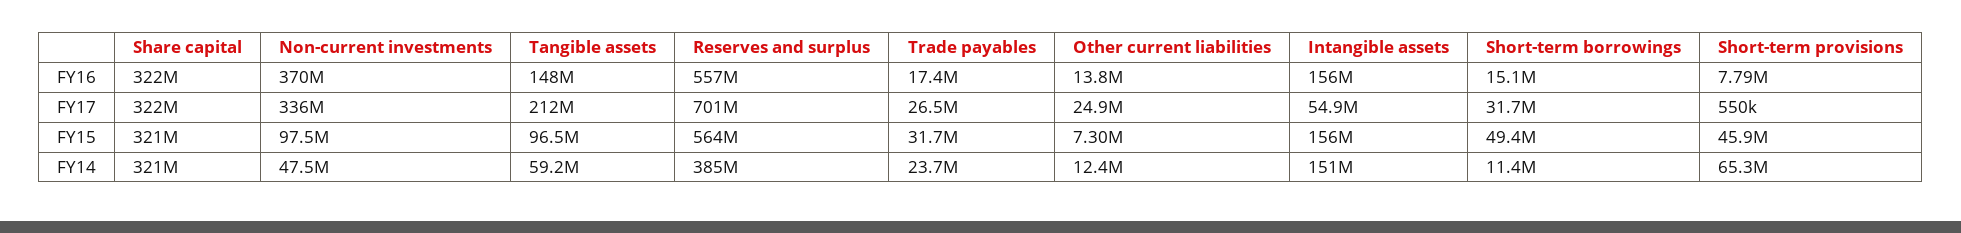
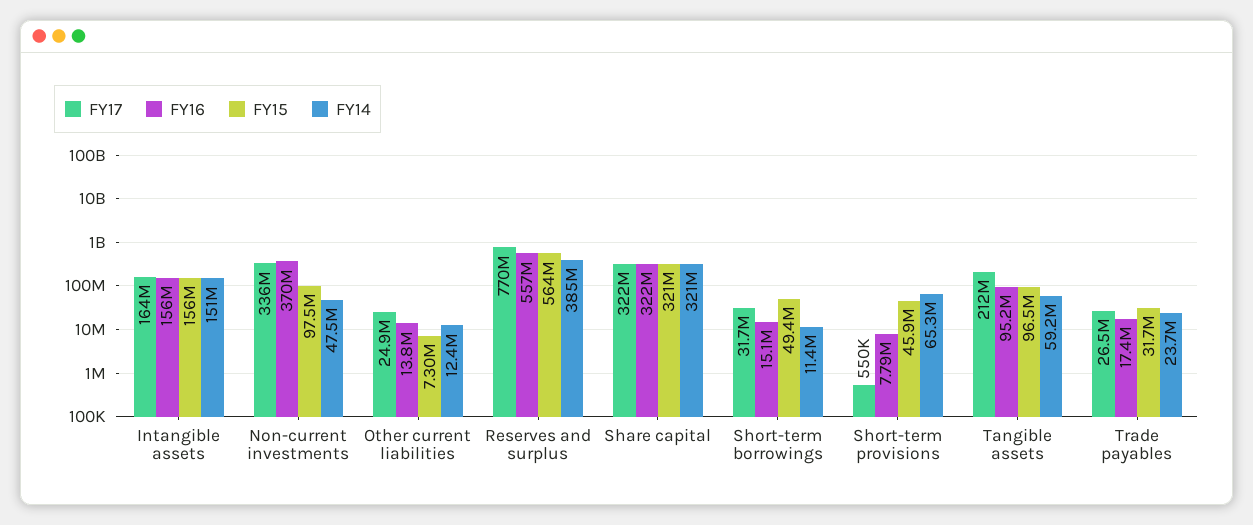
FY16, Tangible assets: 148000000 -> 95200000
FY17, Reserves and surplus: 701000000 -> 770000000
FY17, Intangible assets: 54900000 -> 164000000

